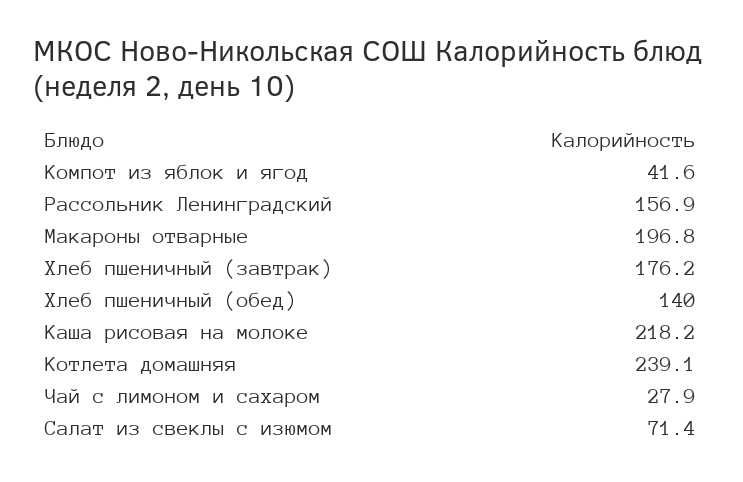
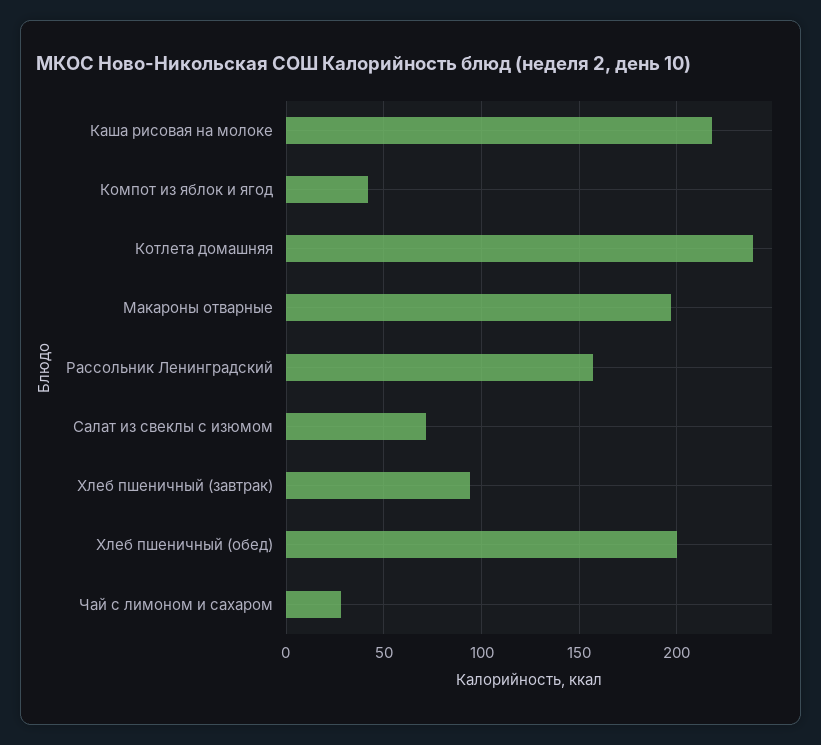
Хлеб пшеничный (завтрак): 176.2 -> 95
Хлеб пшеничный (обед): 140 -> 200

